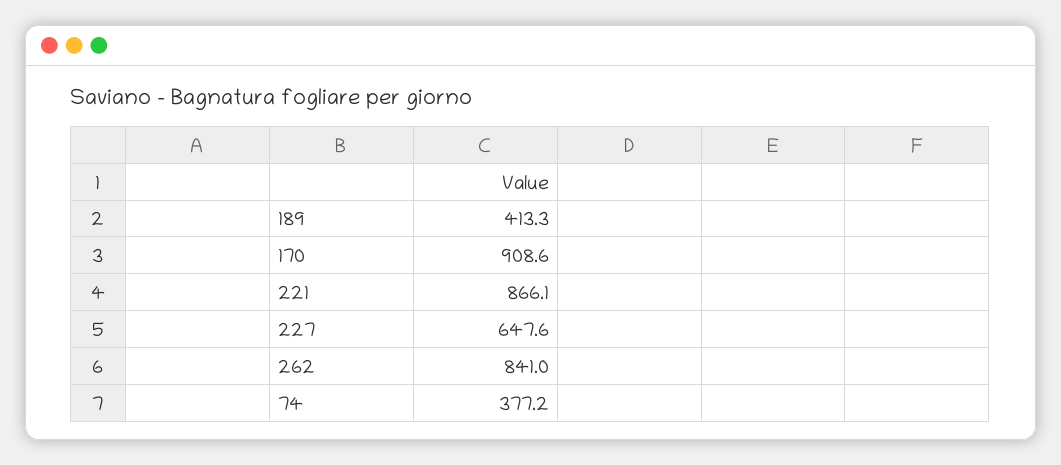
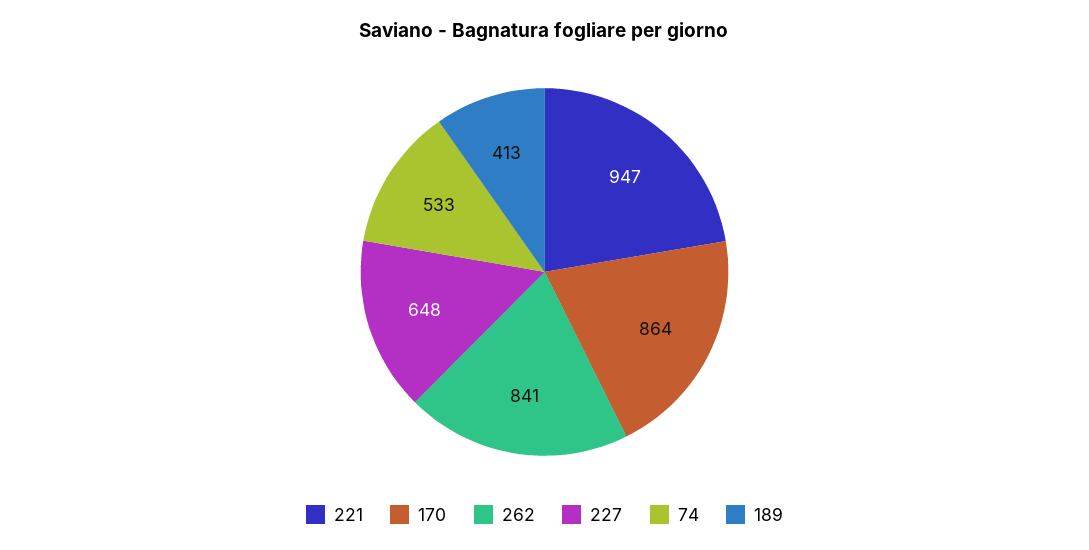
170: 908.6 -> 864
221: 866.1 -> 947
74: 377.2 -> 533

